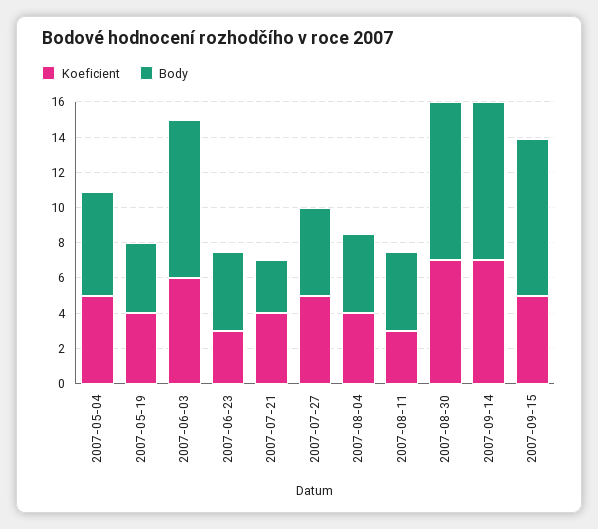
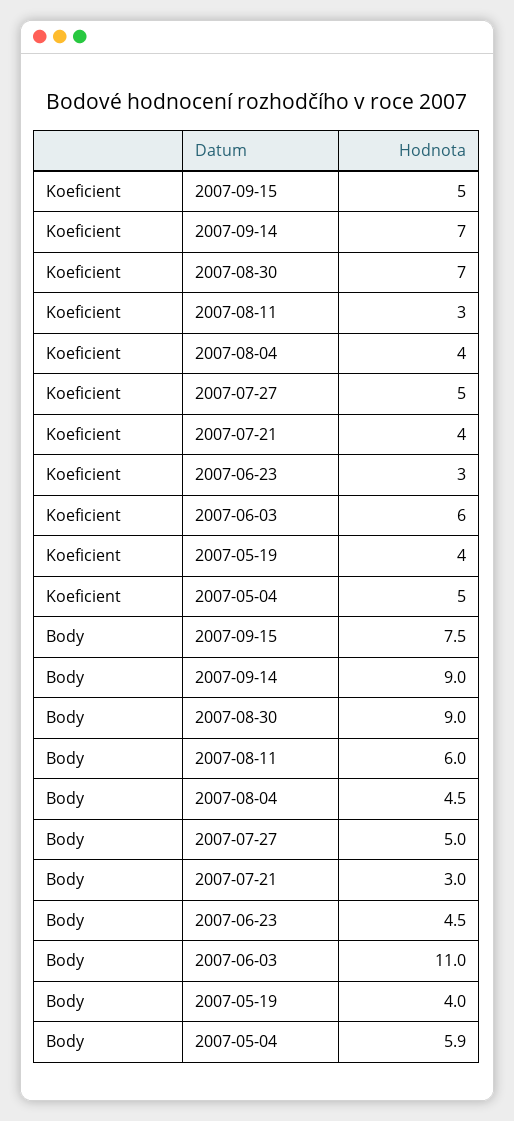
Body, 2007-06-03: 9 -> 11
Body, 2007-08-11: 4.5 -> 6
Body, 2007-09-15: 9 -> 7.5

